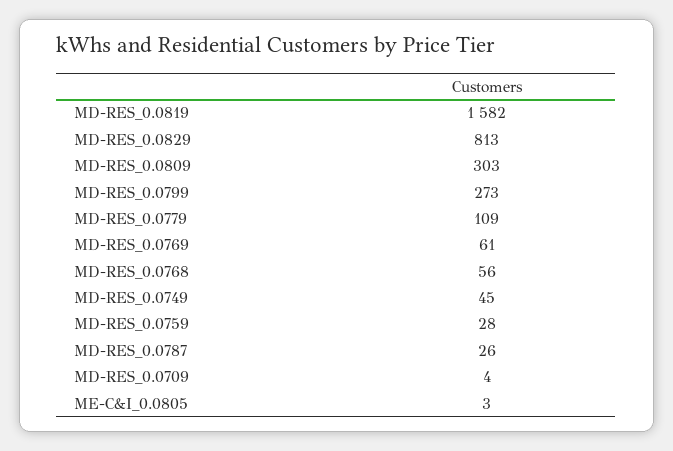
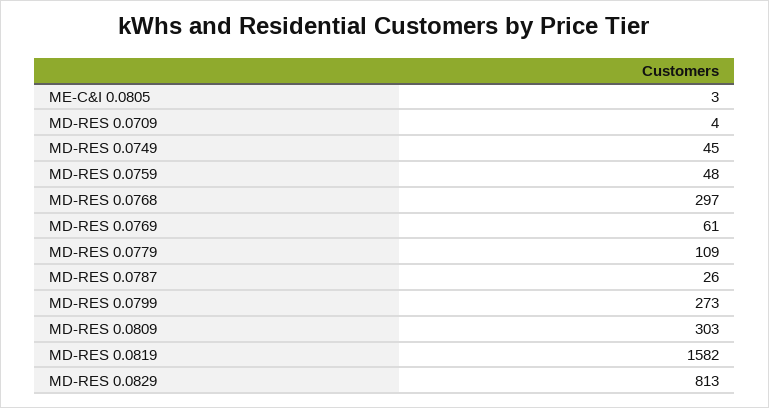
MD-RES_0.0768: 56 -> 297
MD-RES_0.0759: 28 -> 48

